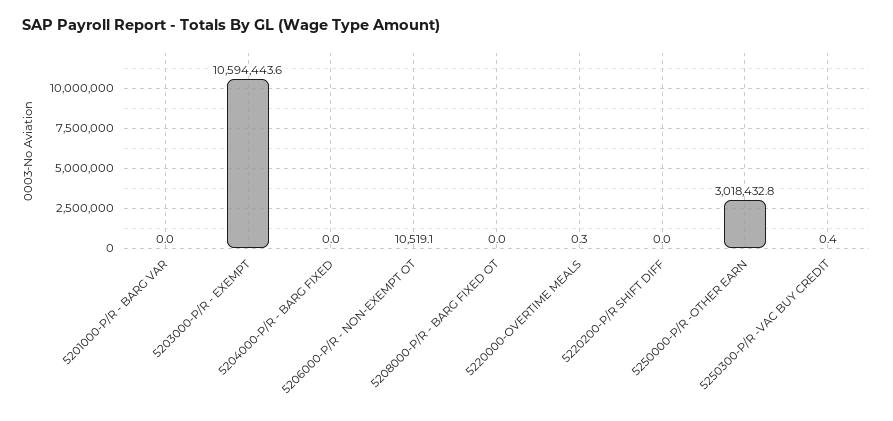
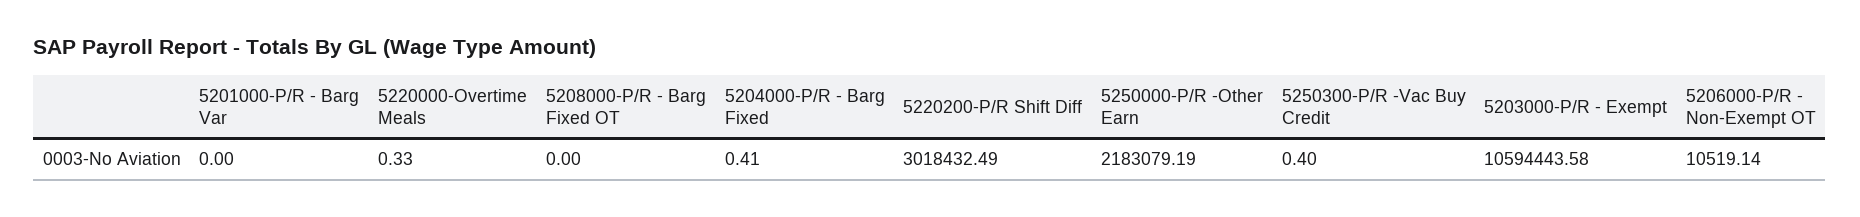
5204000-P/R - BARG FIXED: 0 -> 0.41
5220200-P/R SHIFT DIFF: 0 -> 3018432.49
5250000-P/R -OTHER EARN: 3018432.8 -> 2183079.19

